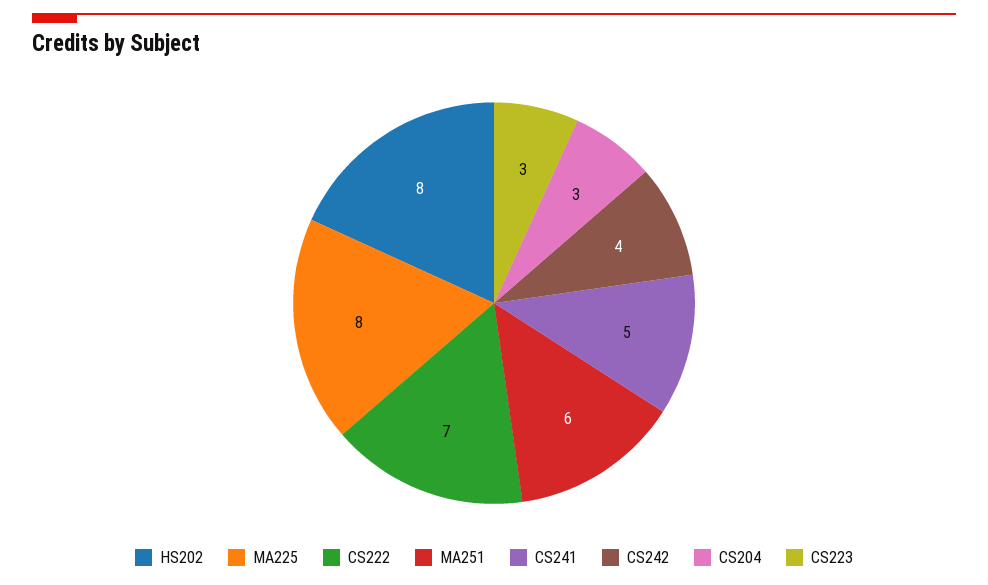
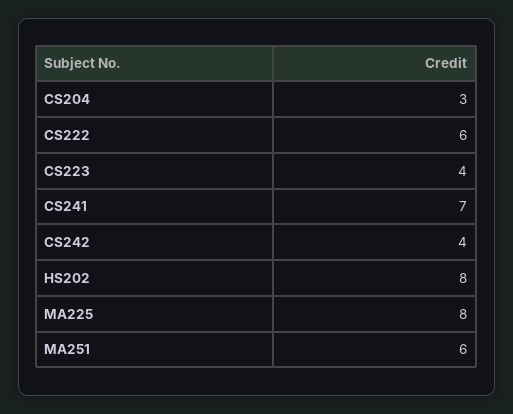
CS222: 7 -> 6
CS241: 5 -> 7
CS223: 3 -> 4

